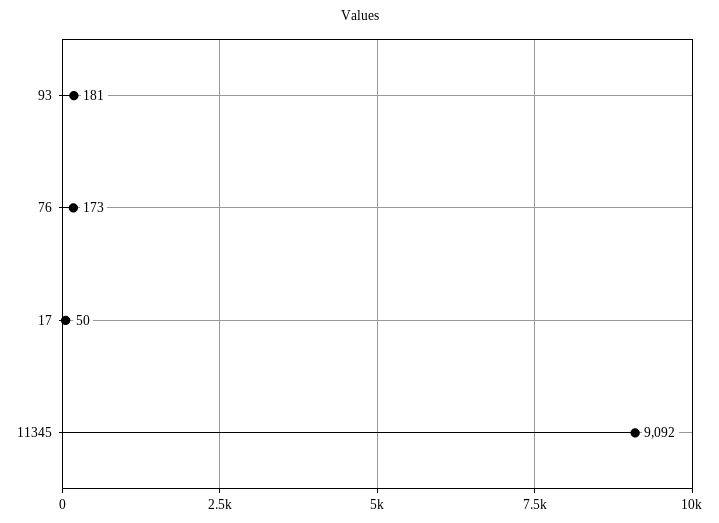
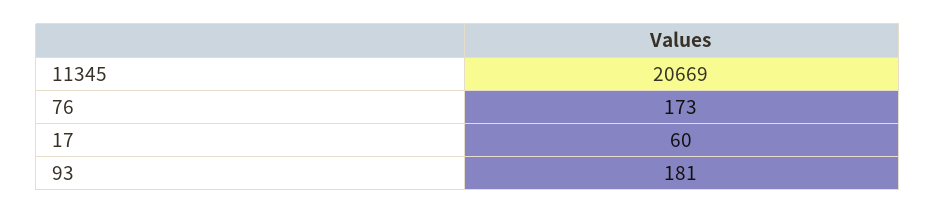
17: 50 -> 60
11345: 9092 -> 20669

